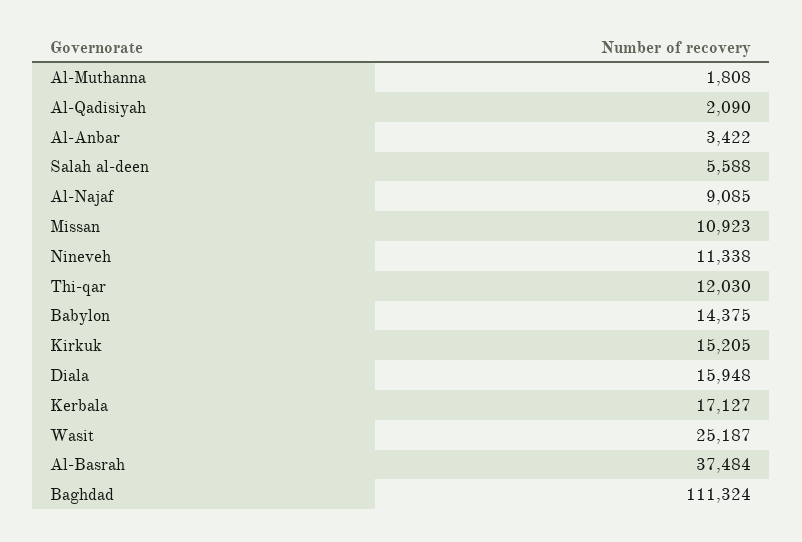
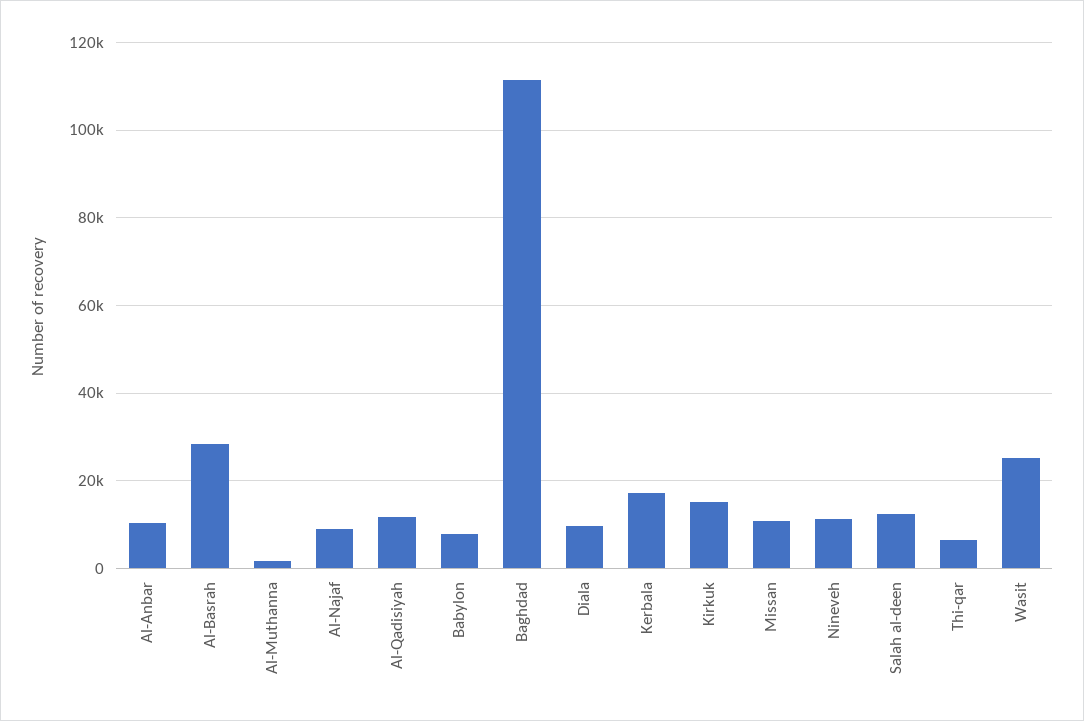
Al-Qadisiyah: 2090 -> 12000
Al-Anbar: 3422 -> 10000
Salah al-deen: 5588 -> 12000
Thi-qar: 12030 -> 6000
Babylon: 14375 -> 8000
Diala: 15948 -> 10000
Al-Basrah: 37484 -> 28000

